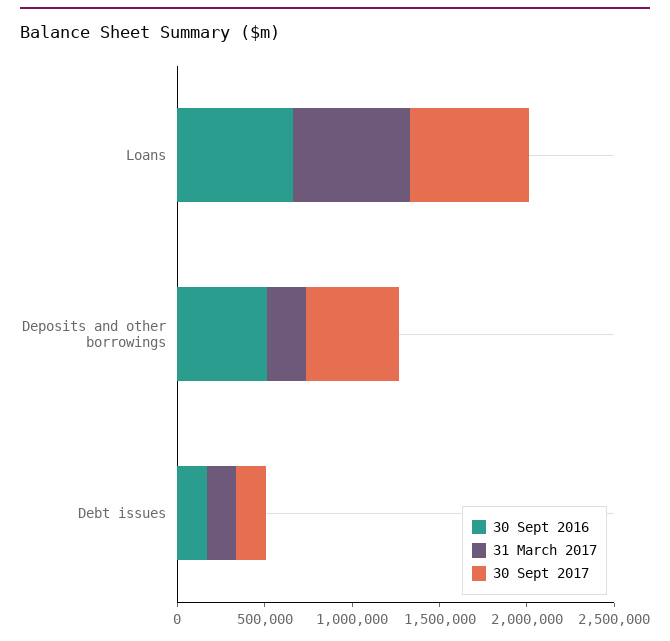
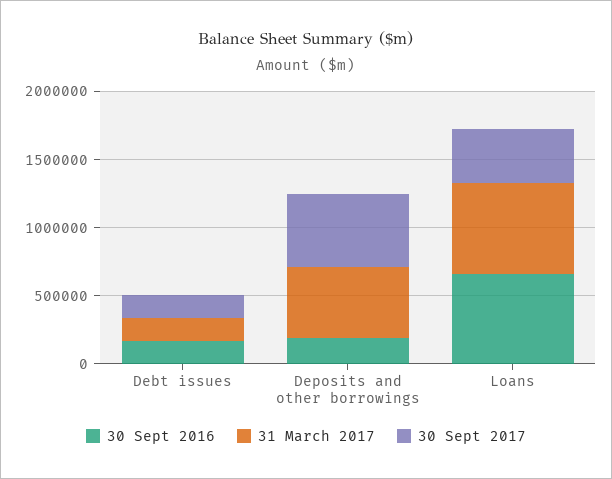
30 Sept 2017, Loans: 700000 -> 400000
30 Sept 2016, Deposits and other borrowings: 500000 -> 200000
31 March 2017, Deposits and other borrowings: 200000 -> 500000

